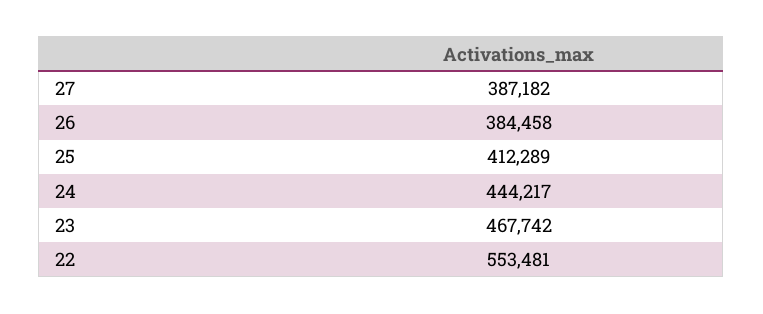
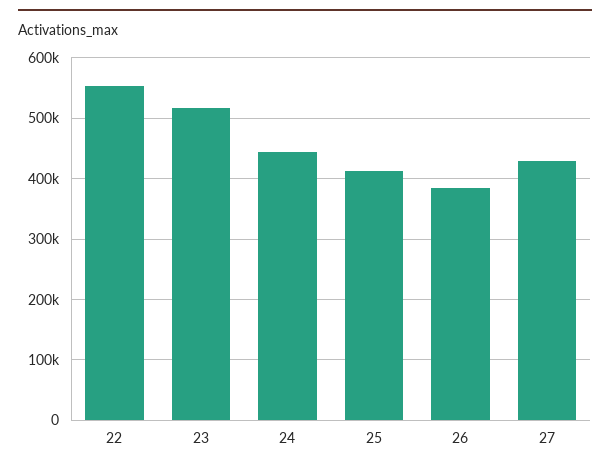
27: 387182 -> 430000
23: 467742 -> 520000

